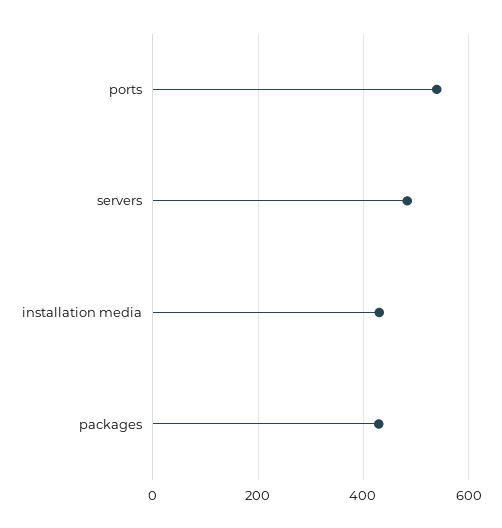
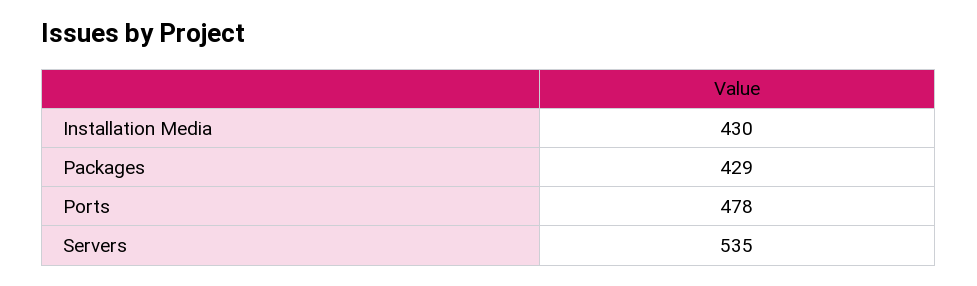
ports: 540 -> 478
servers: 480 -> 535

